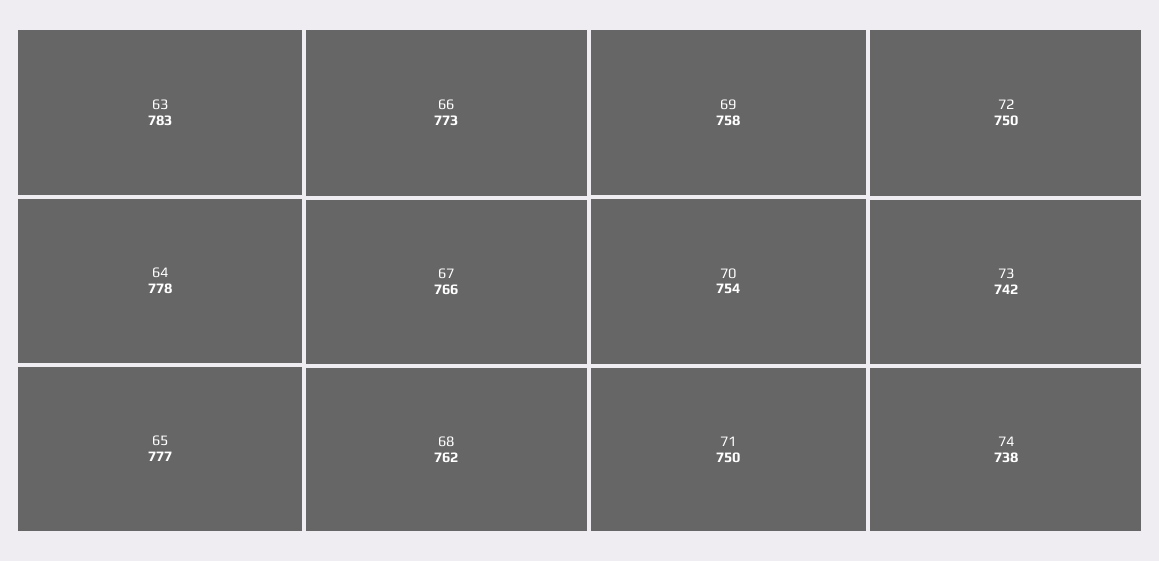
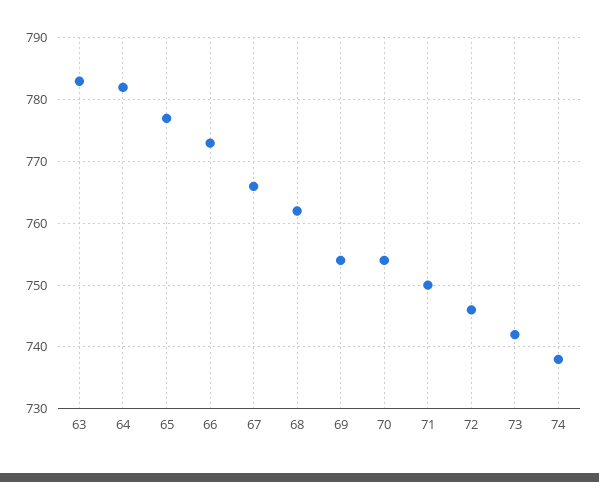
64: 778 -> 782
69: 758 -> 754
72: 750 -> 746

